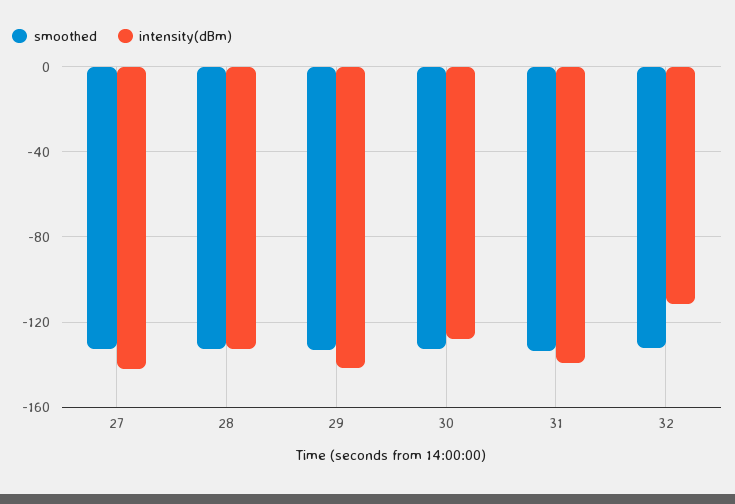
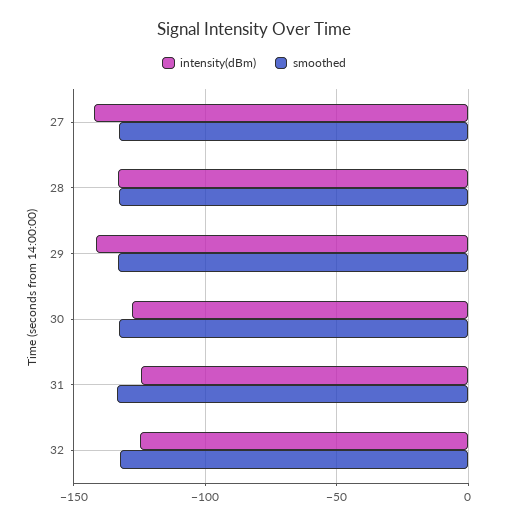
intensity(dBm), 31: -140 -> -125
intensity(dBm), 32: -110 -> -125

